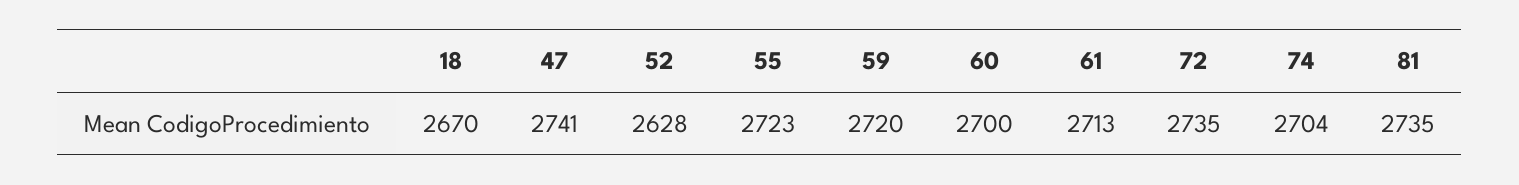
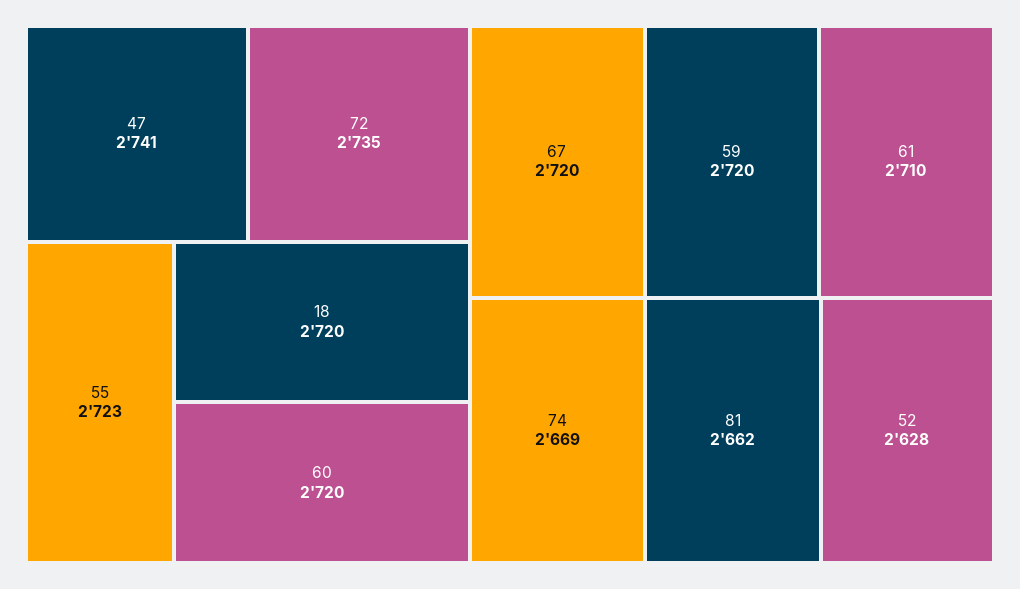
18: 2670 -> 2720
60: 2700 -> 2720
61: 2713 -> 2710
74: 2704 -> 2669
81: 2735 -> 2662
67: none -> 2720

